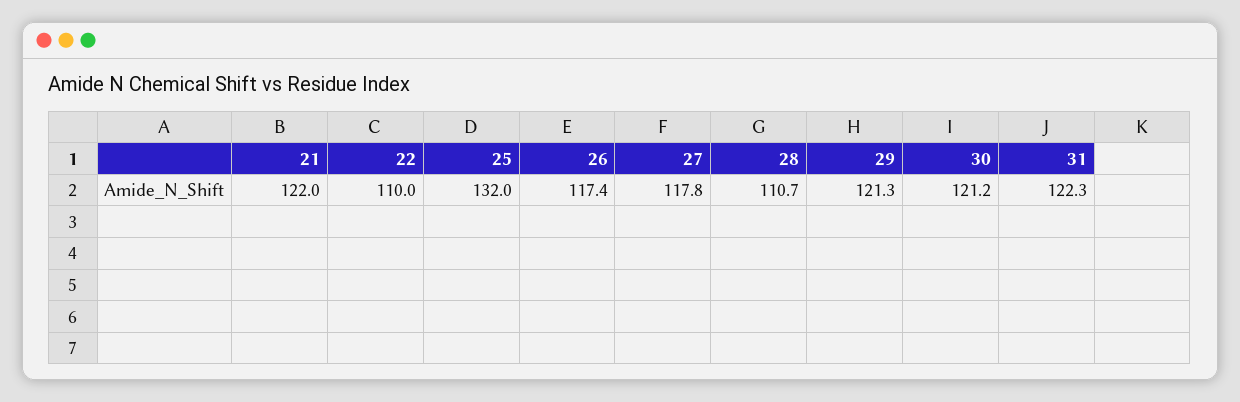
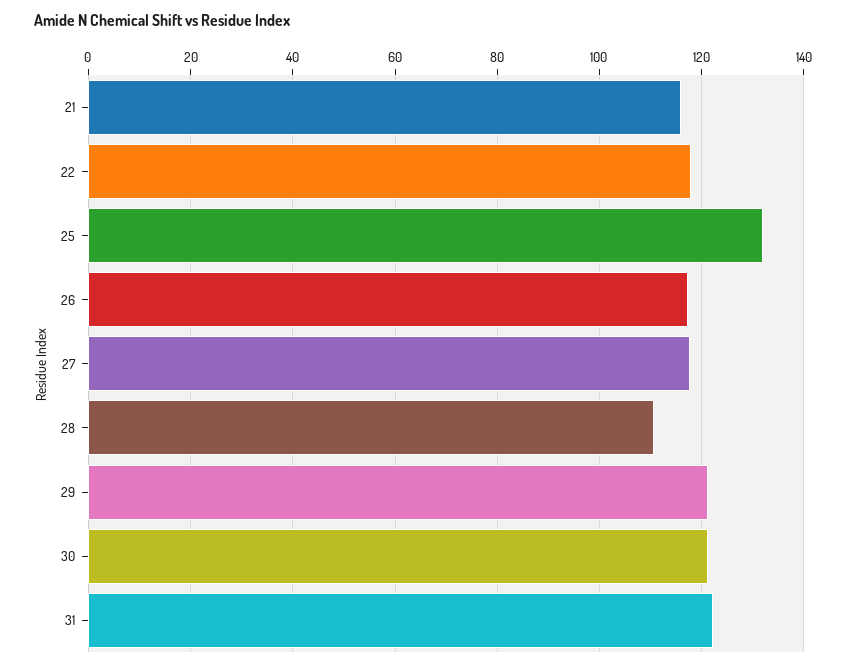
21: 122 -> 116
22: 110 -> 118

